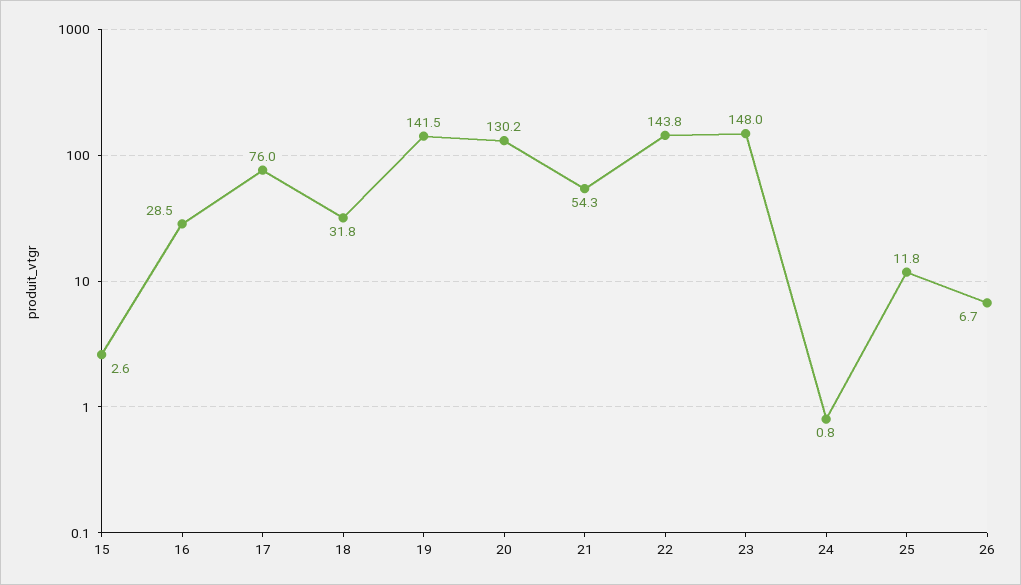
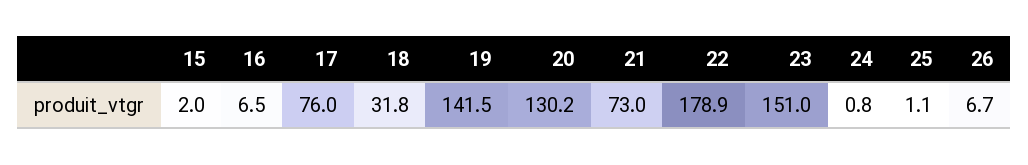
15: 2.6 -> 2
16: 28.5 -> 6.5
21: 54.3 -> 73
22: 143.8 -> 178.9
23: 148 -> 151
25: 11.8 -> 1.1

